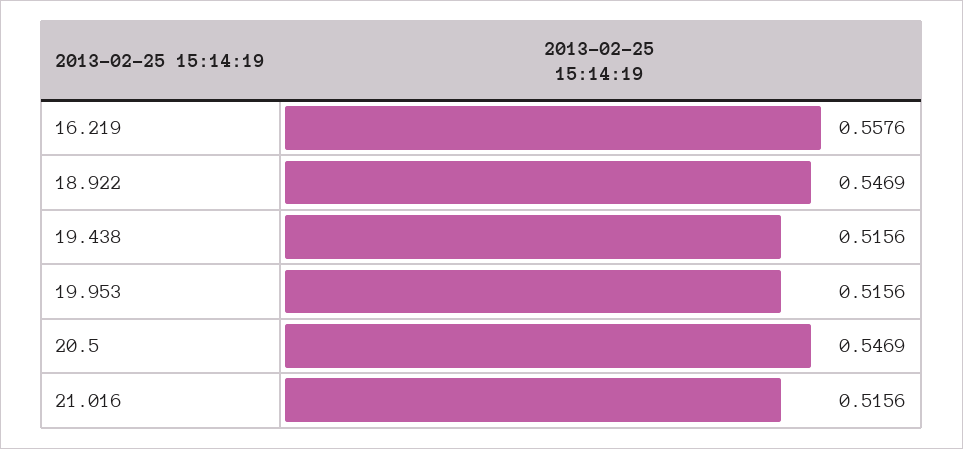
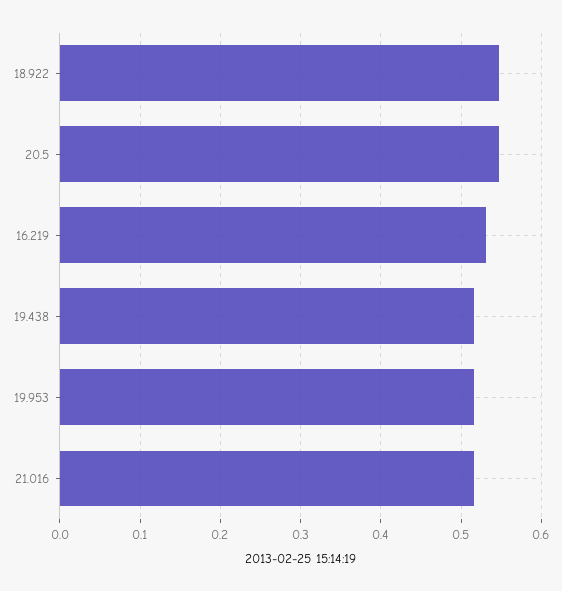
16.219: 0.5576 -> 0.53

